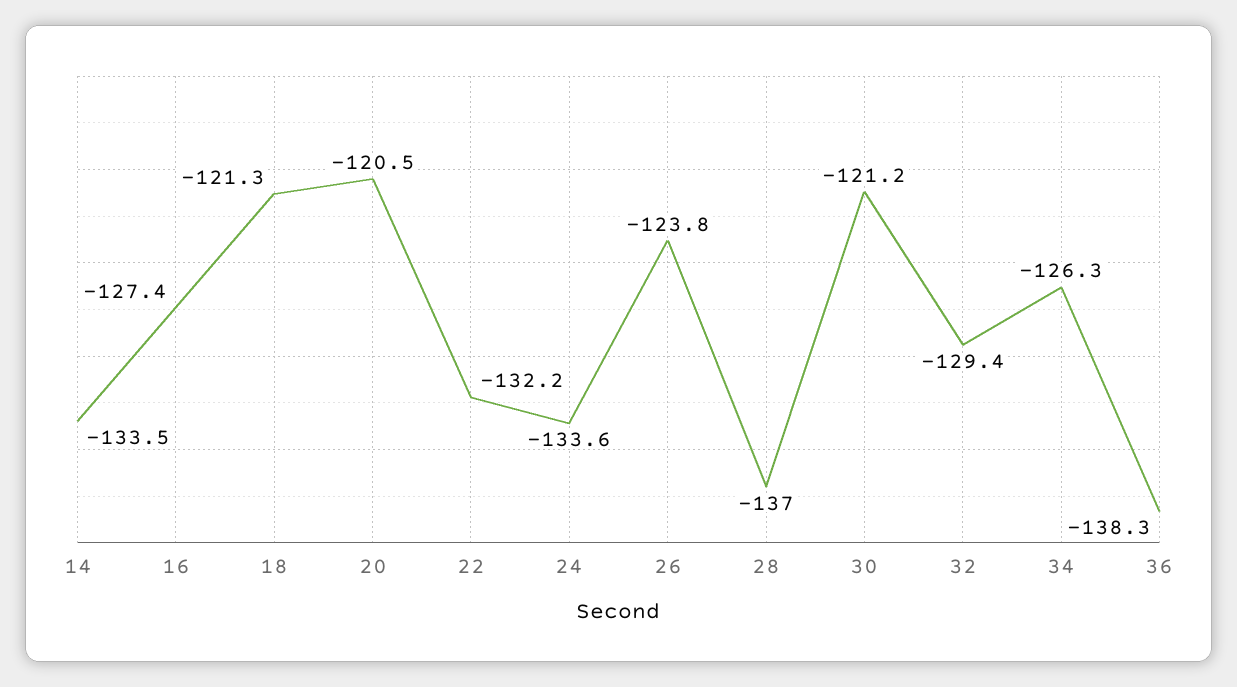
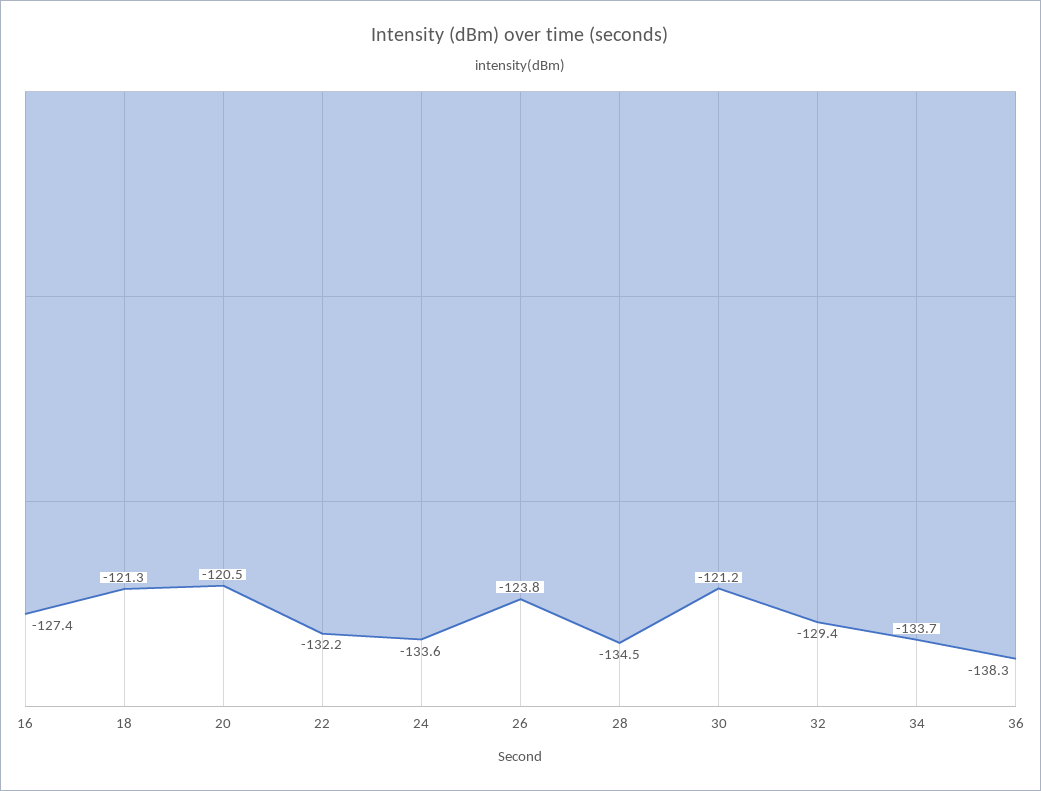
14: -133.5 -> none
28: -137 -> -134.5
34: -126.3 -> -133.7

